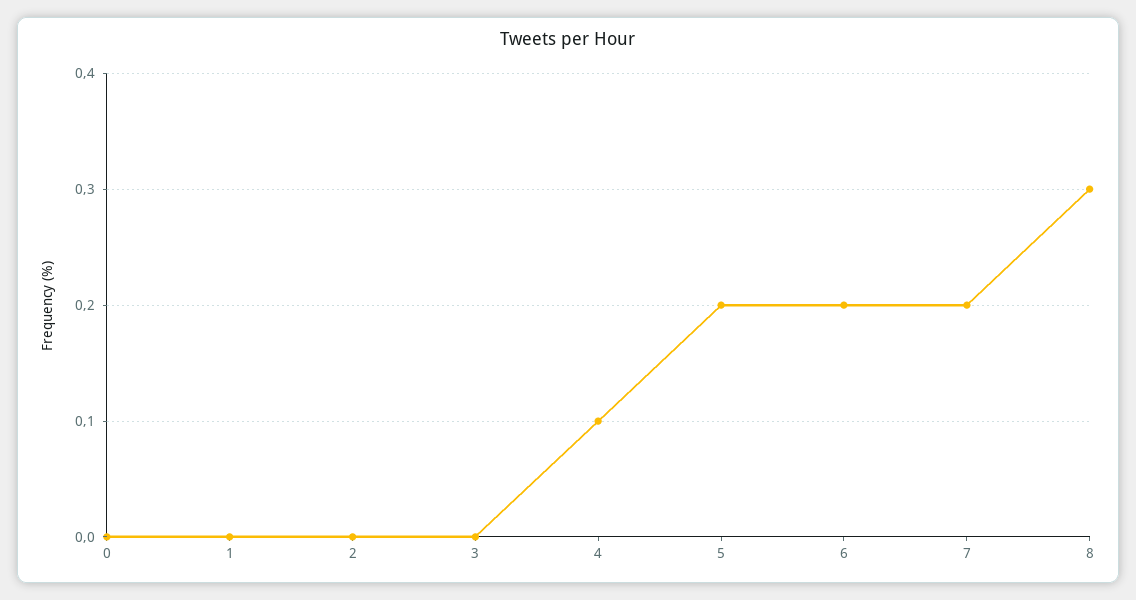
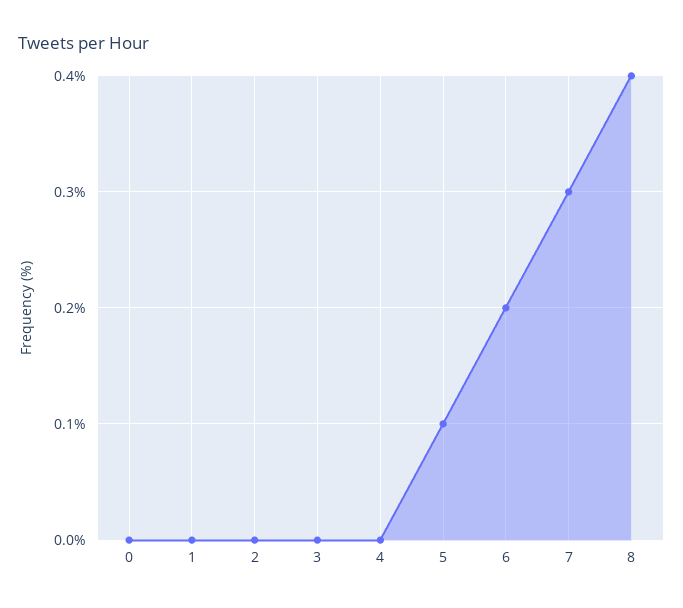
4: 0.1 -> 0
5: 0.2 -> 0.1
7: 0.2 -> 0.3
8: 0.3 -> 0.4

